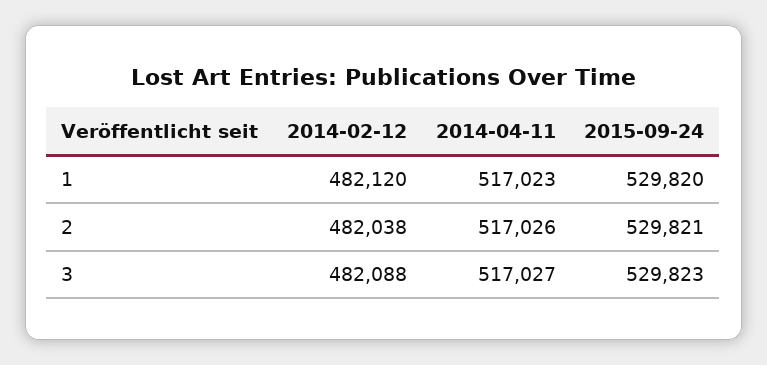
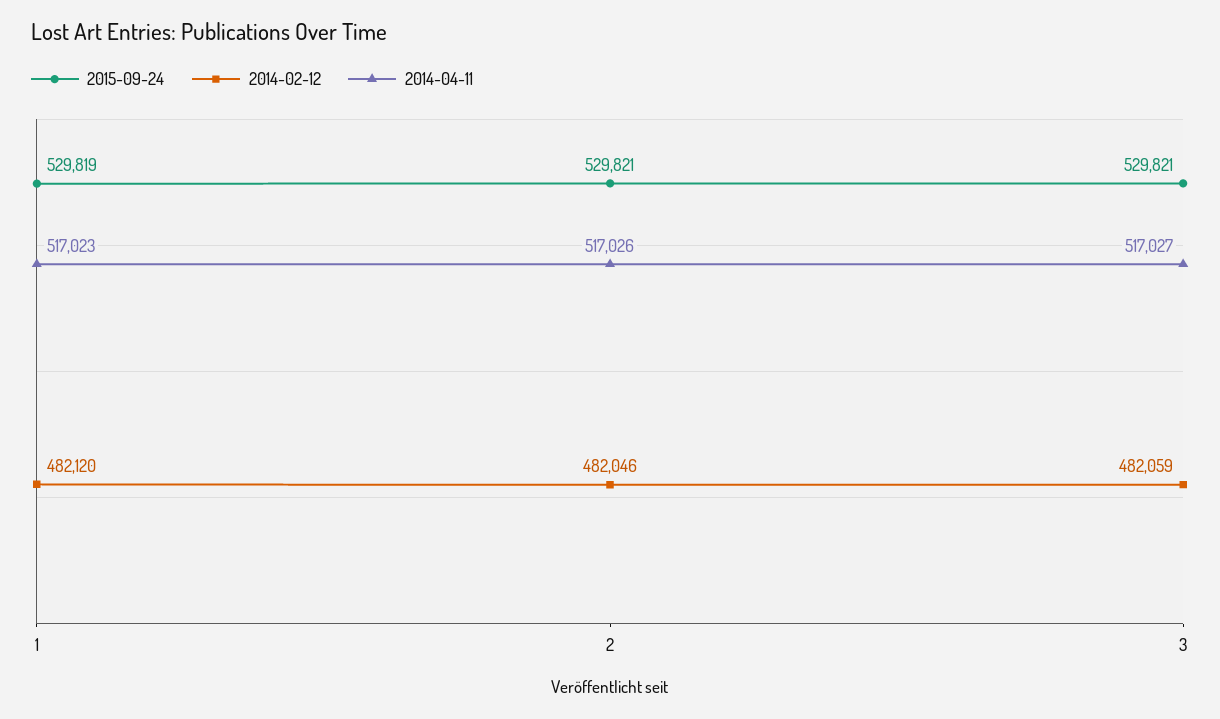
2015-09-24, 1: 529820 -> 529819
2014-02-12, 2: 482038 -> 482046
2014-02-12, 3: 482088 -> 482059
2015-09-24, 3: 529823 -> 529821

